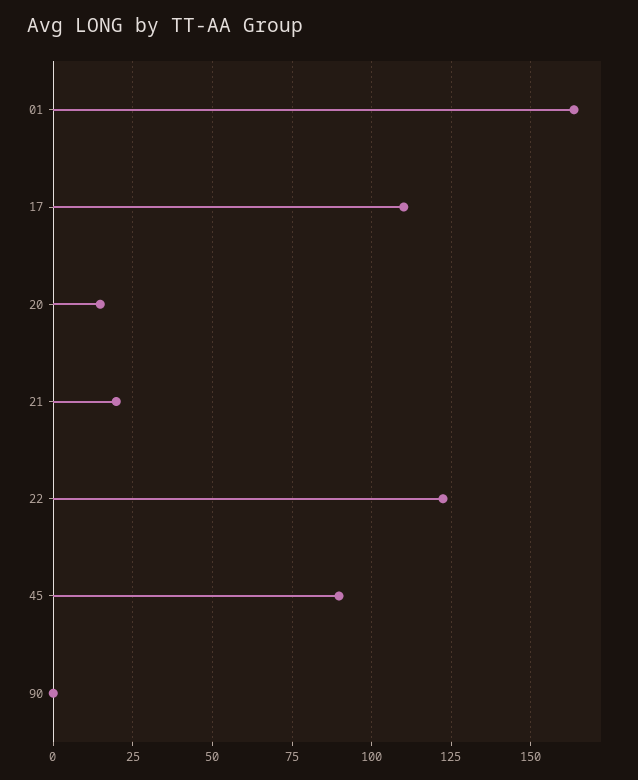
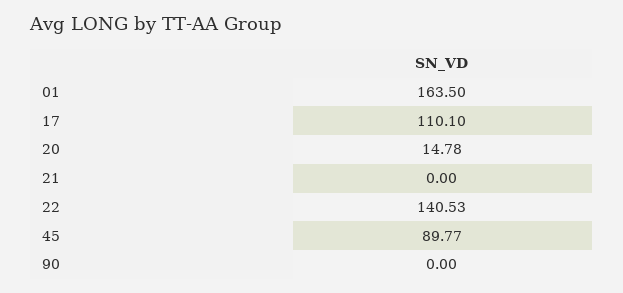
21: 20 -> 0
22: 122.5 -> 140.53

